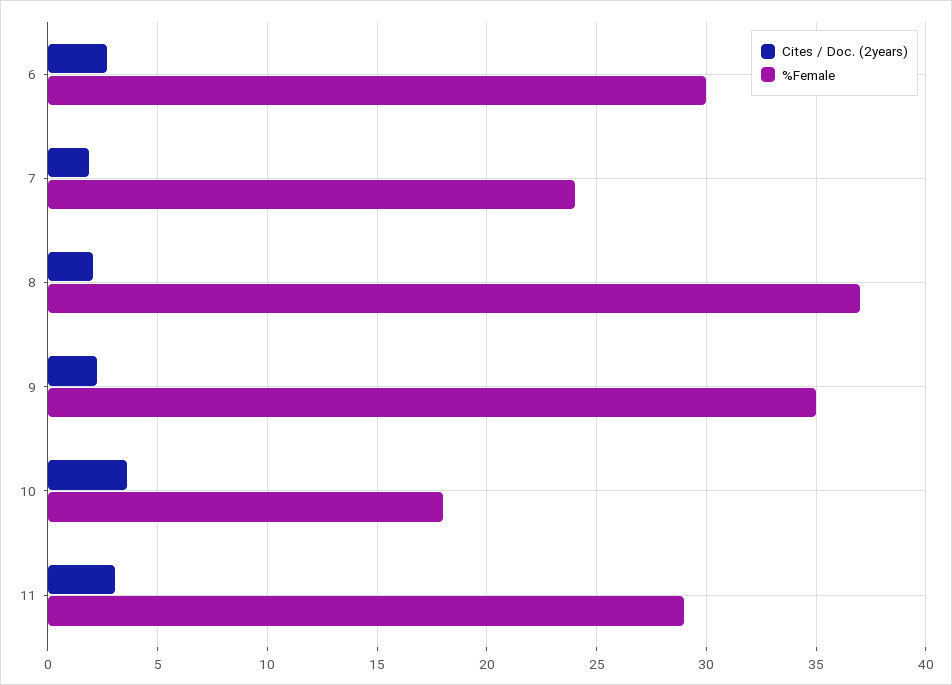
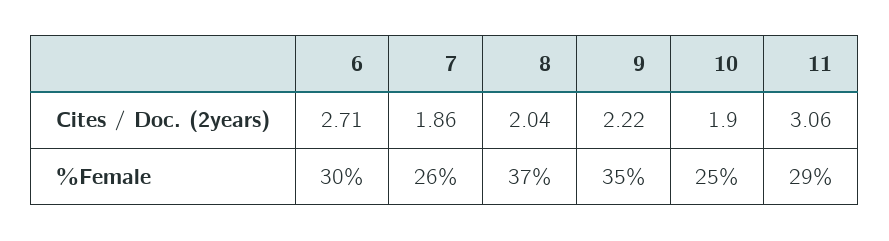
%Female, 7: 24 -> 26
Cites / Doc. (2years), 10: 3.5 -> 1.9
%Female, 10: 18 -> 25

